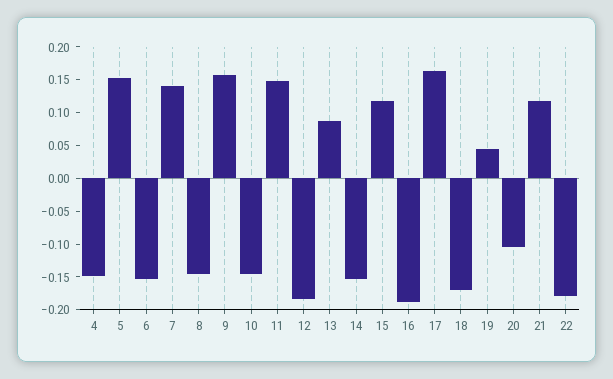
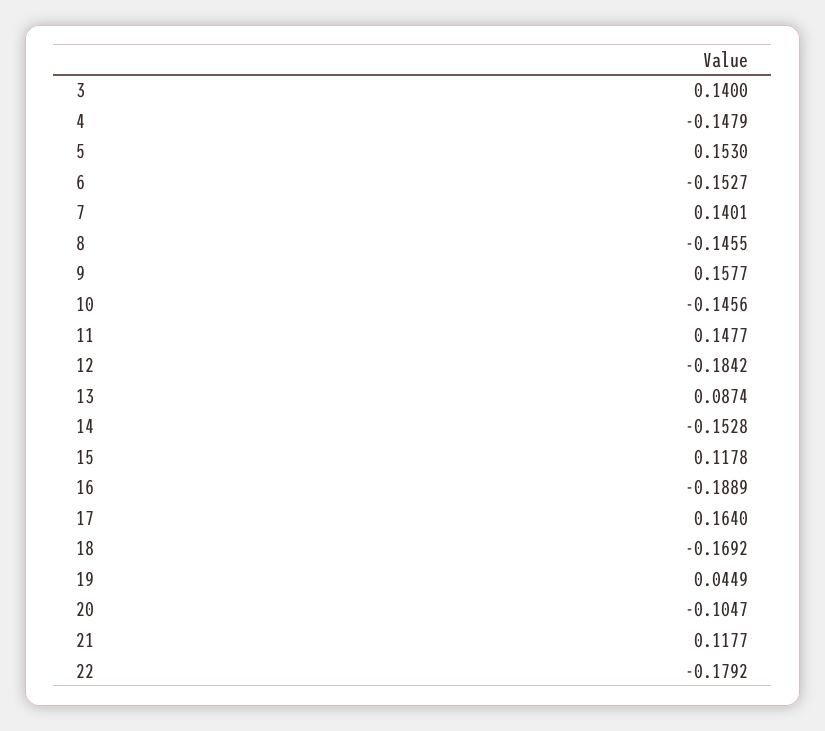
3: none -> 0.14

